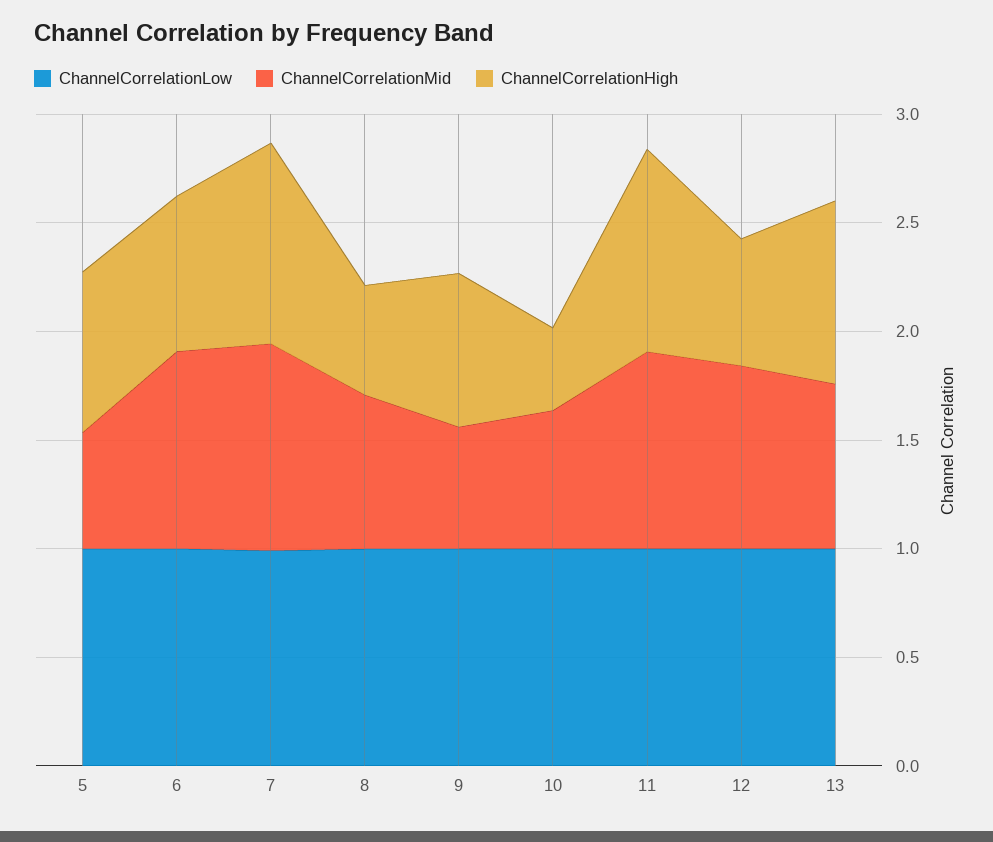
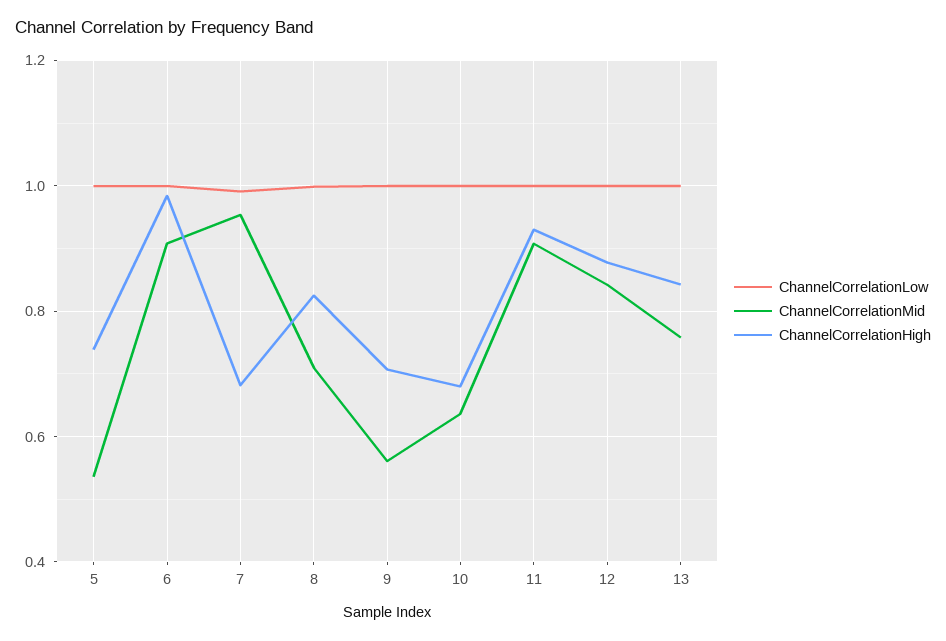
ChannelCorrelationHigh, 6: 0.7 -> 0.98
ChannelCorrelationHigh, 7: 0.9 -> 0.68
ChannelCorrelationHigh, 8: 0.5 -> 0.82
ChannelCorrelationHigh, 10: 0.4 -> 0.68
ChannelCorrelationHigh, 12: 0.6 -> 0.88

